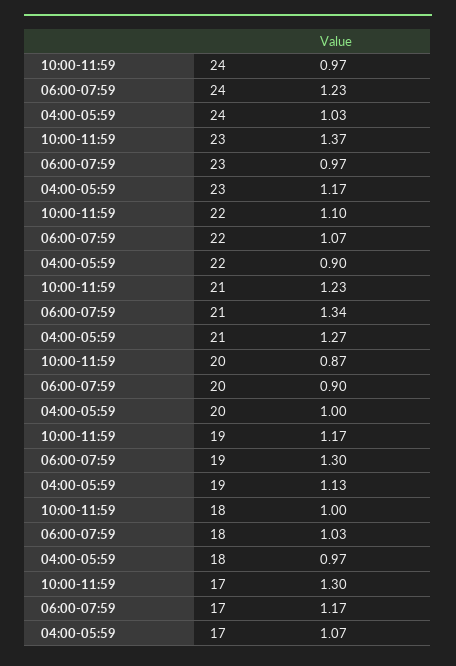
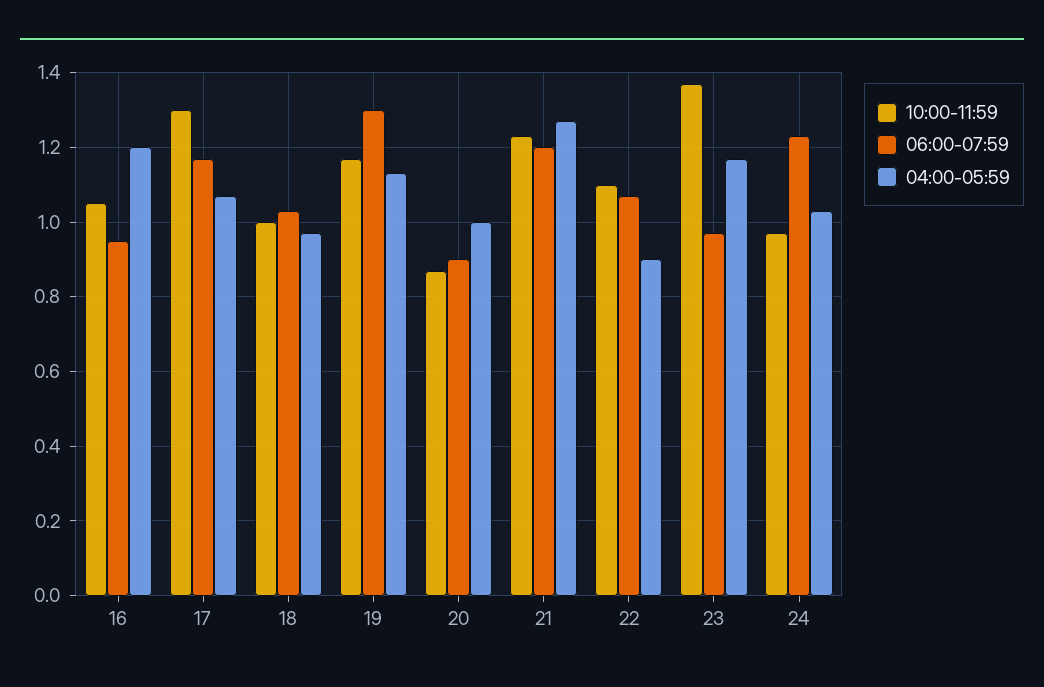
06:00-07:59, 21: 1.34 -> 1.2
10:00-11:59, 16: none -> 1.05
06:00-07:59, 16: none -> 0.95
04:00-05:59, 16: none -> 1.2

